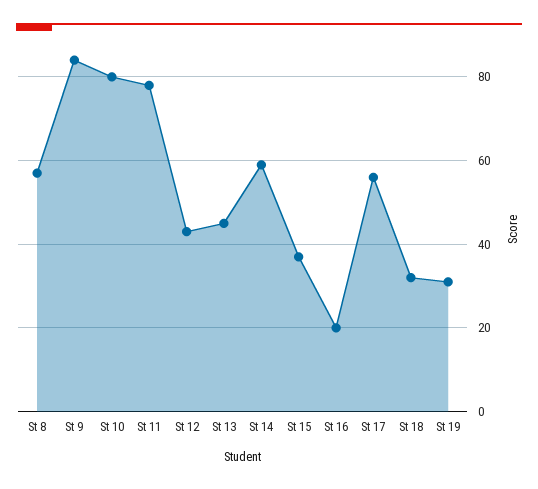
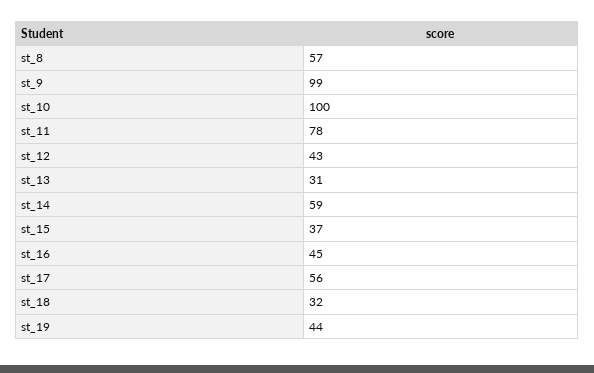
St 9: 85 -> 99
St 10: 80 -> 100
St 13: 45 -> 31
St 16: 20 -> 45
St 19: 30 -> 44

